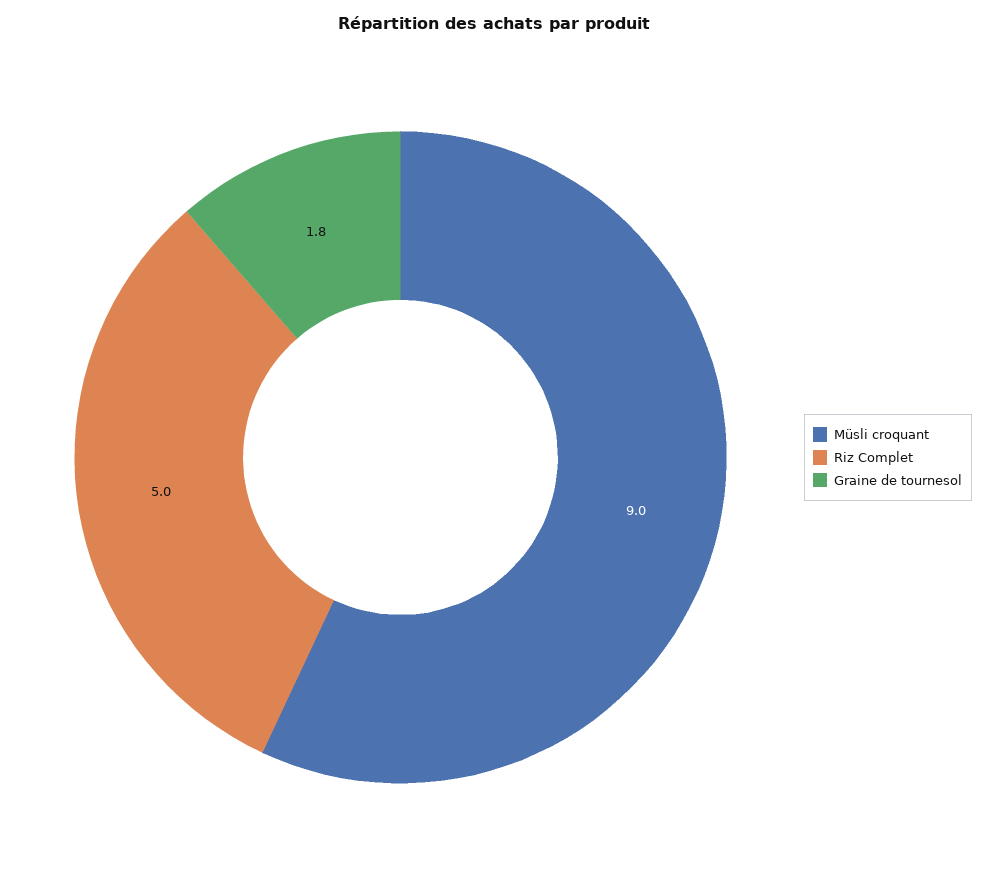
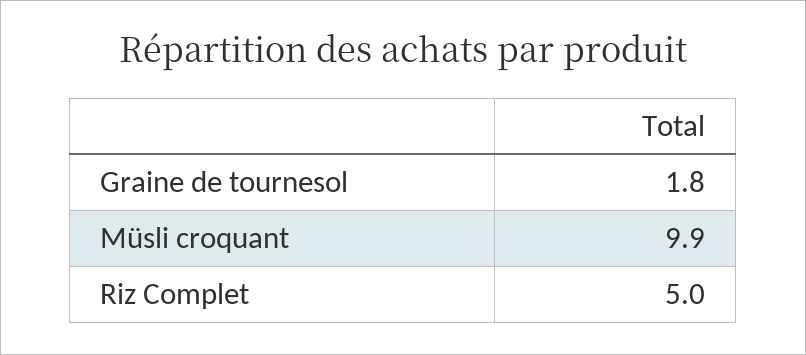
Müsli croquant: 9 -> 9.9

